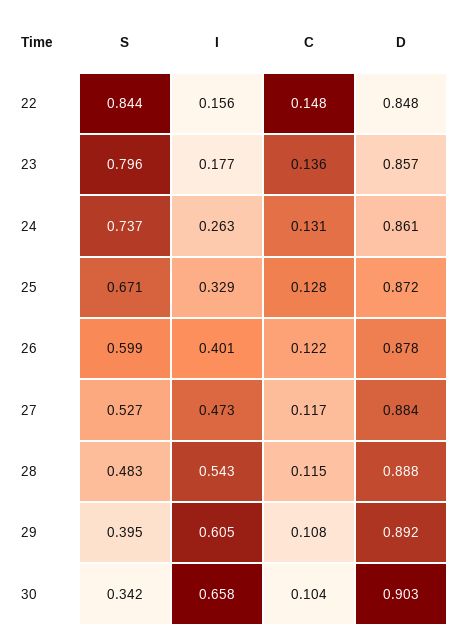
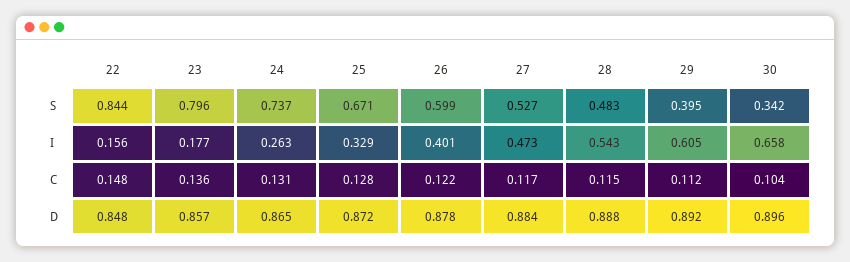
D, 24: 0.861 -> 0.865
C, 29: 0.108 -> 0.112
D, 30: 0.903 -> 0.896

